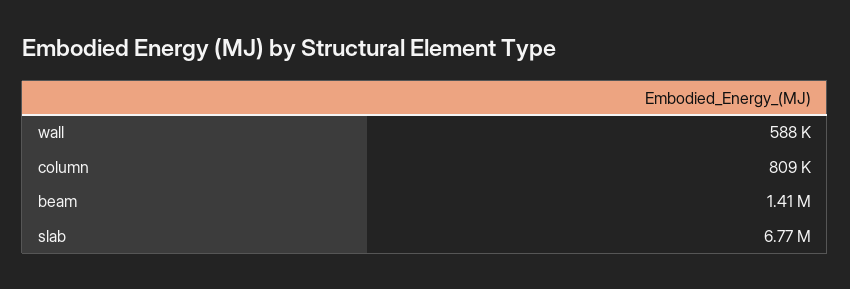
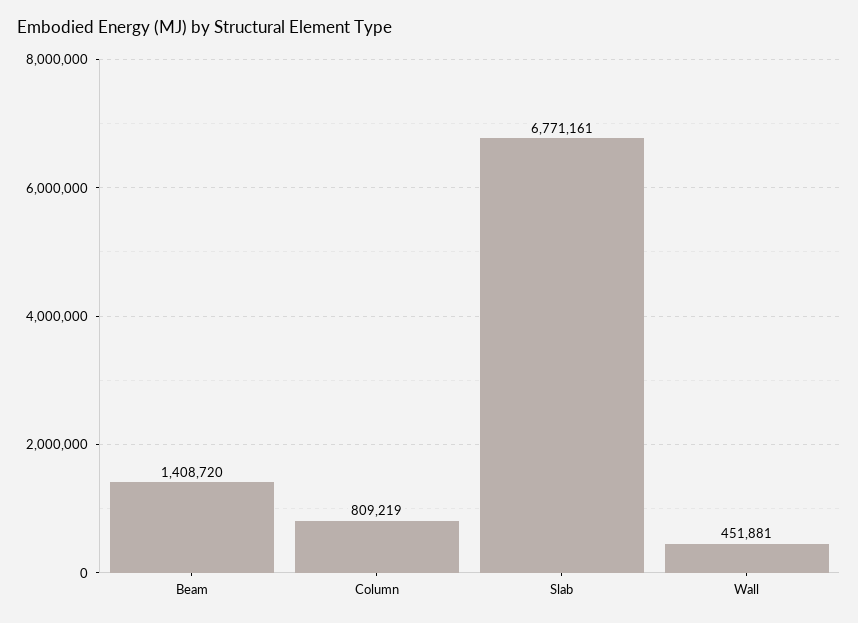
wall: 588000 -> 451881

